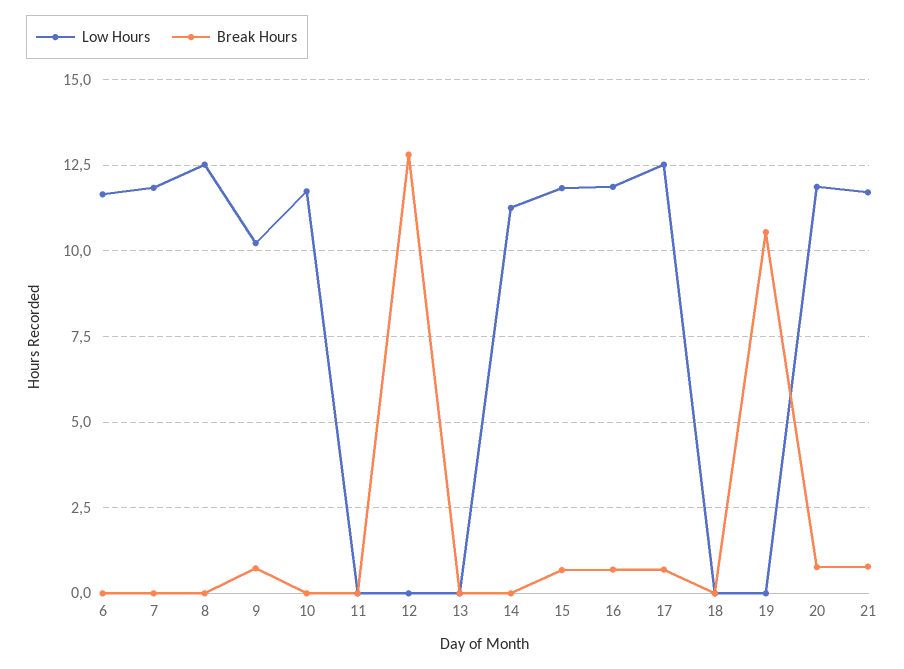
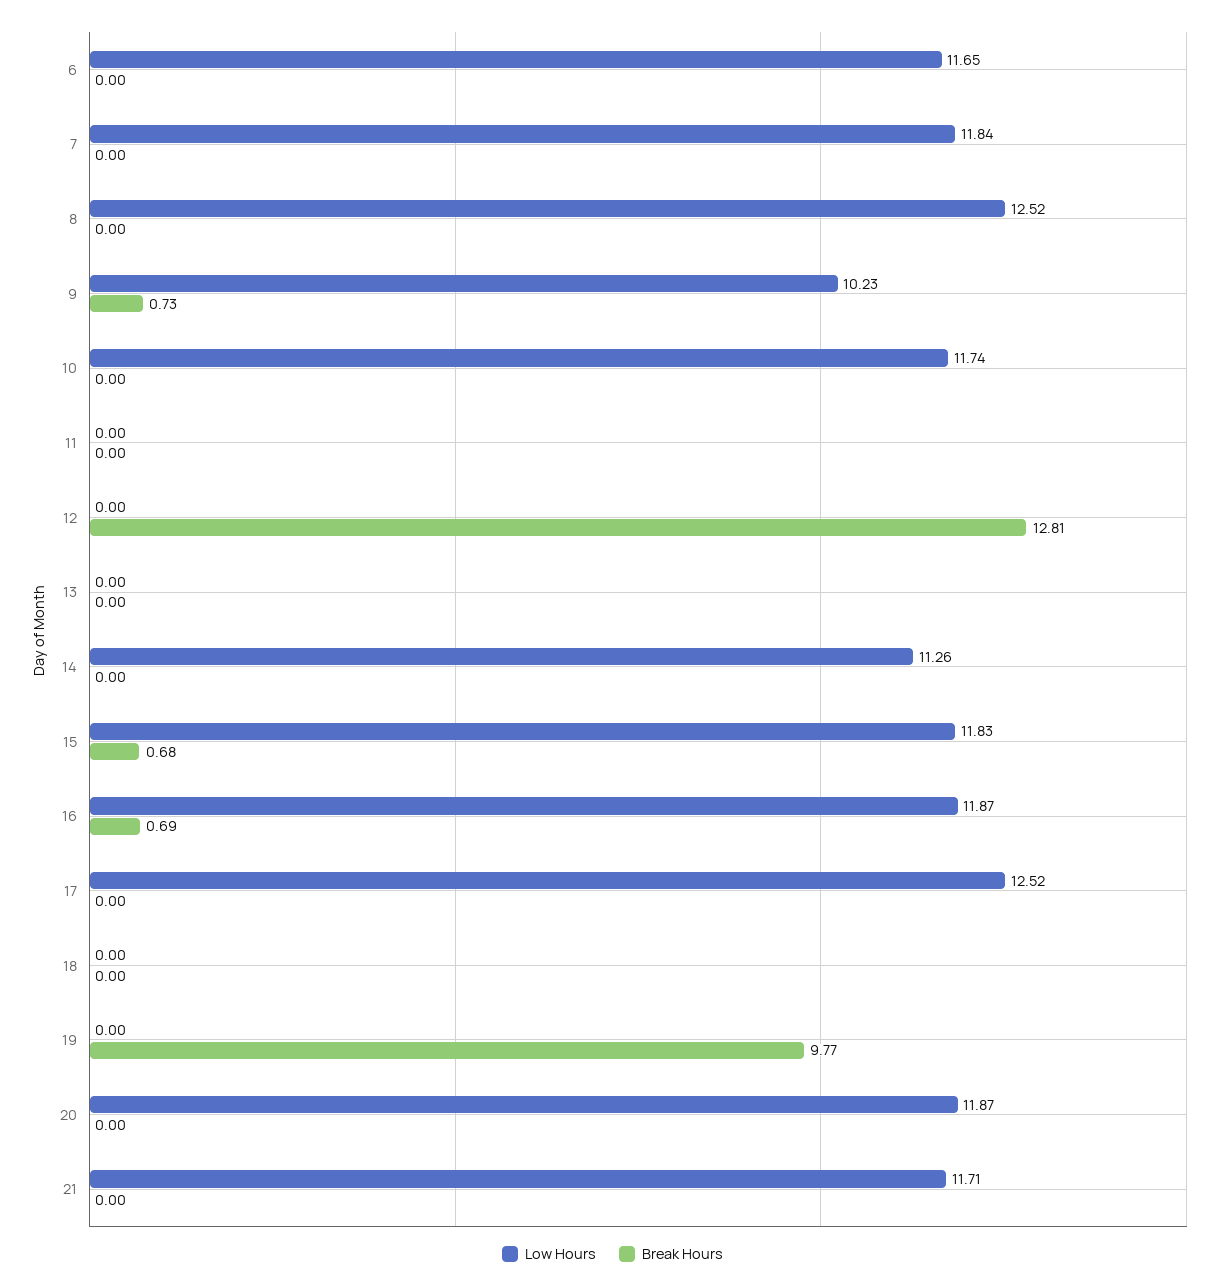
Break Hours, 17: 0.75 -> 0
Break Hours, 19: 10.5 -> 9.77
Break Hours, 20: 0.75 -> 0
Break Hours, 21: 0.75 -> 0

